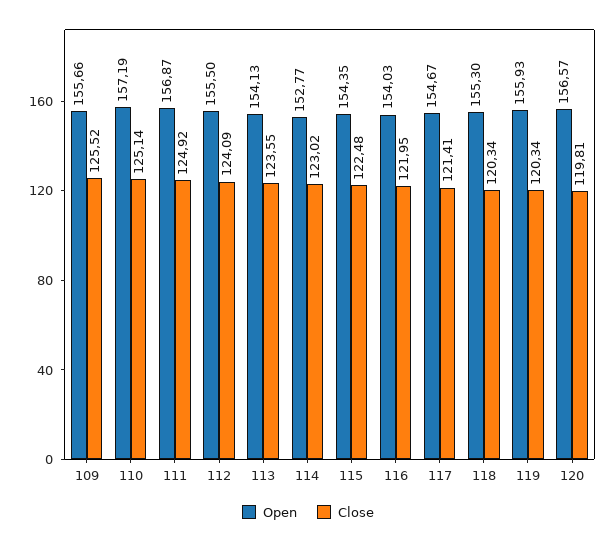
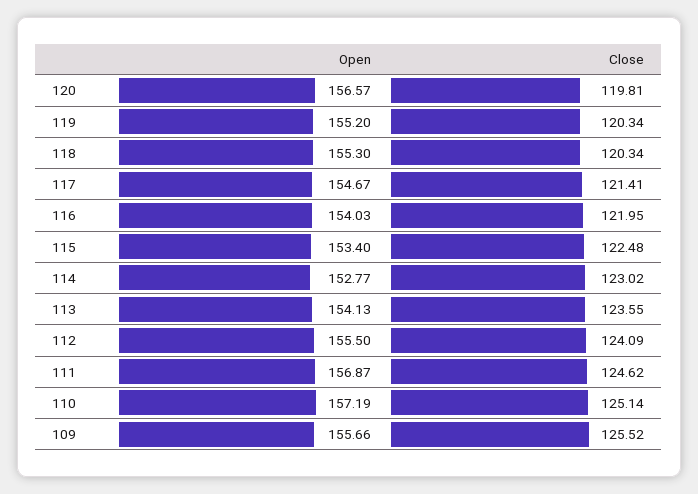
Close, 111: 124.92 -> 124.62
Open, 115: 154.35 -> 153.4
Open, 119: 155.93 -> 155.2

